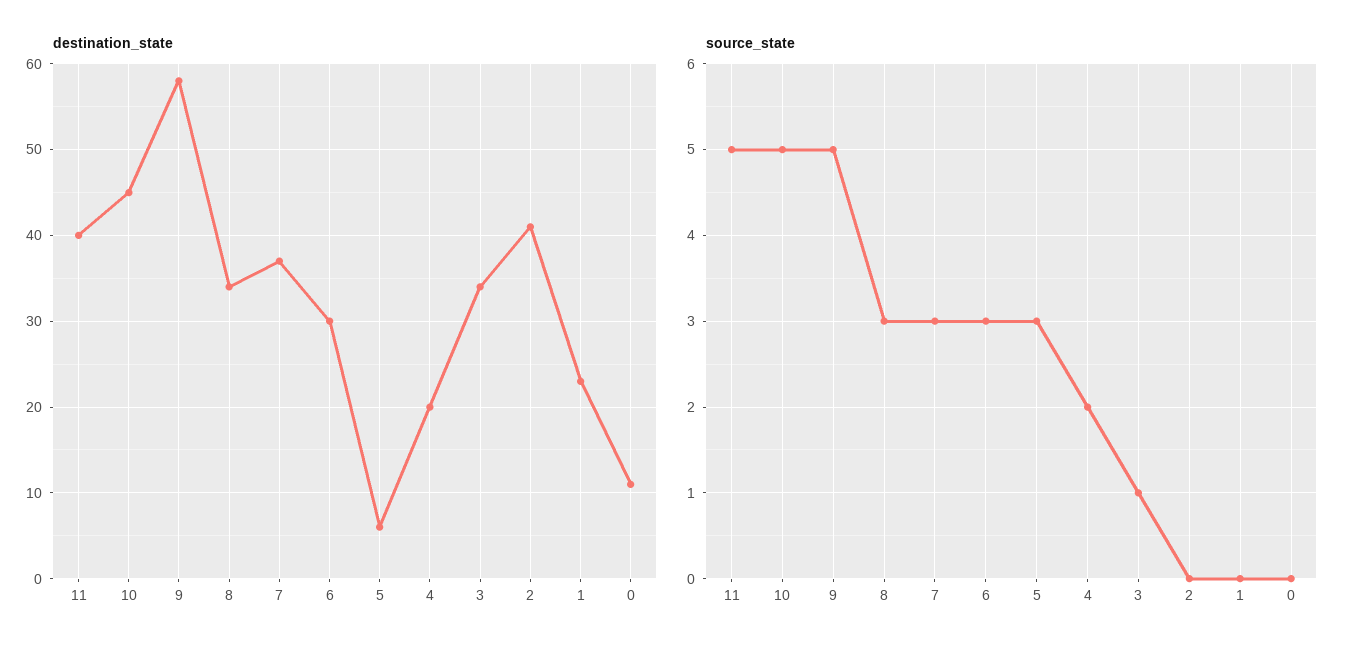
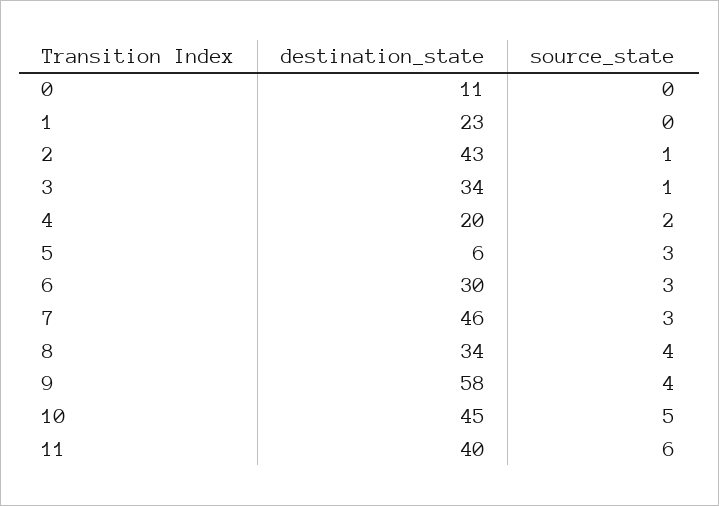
destination_state, 7: 37 -> 46
destination_state, 2: 41 -> 43
source_state, 11: 5 -> 6
source_state, 9: 5 -> 4
source_state, 8: 3 -> 4
source_state, 2: 0 -> 1

